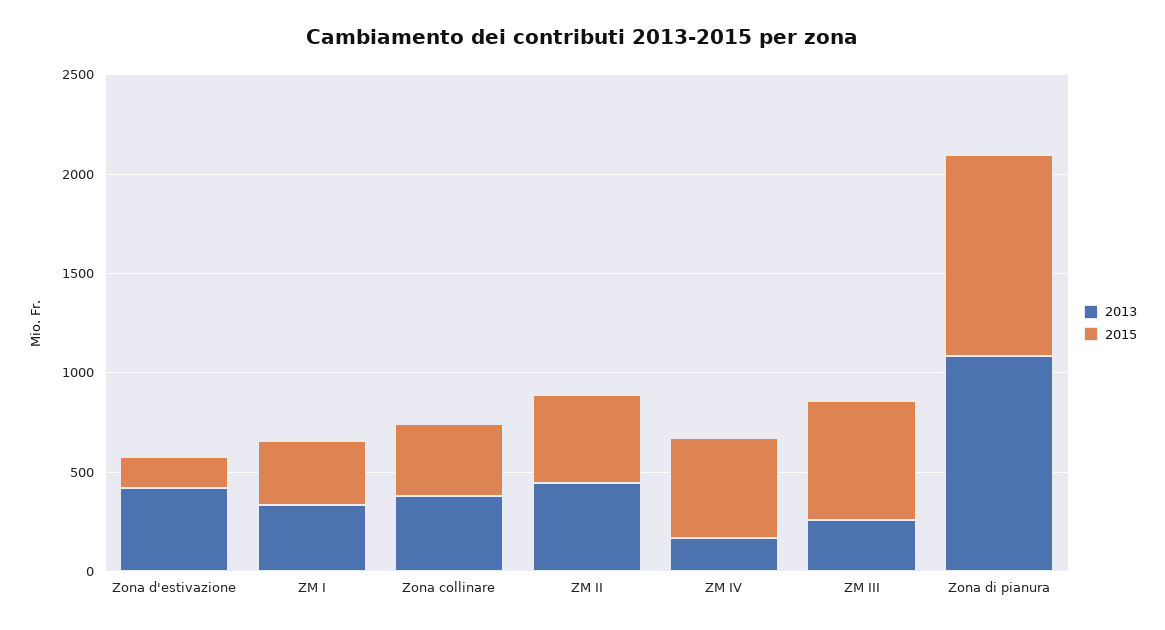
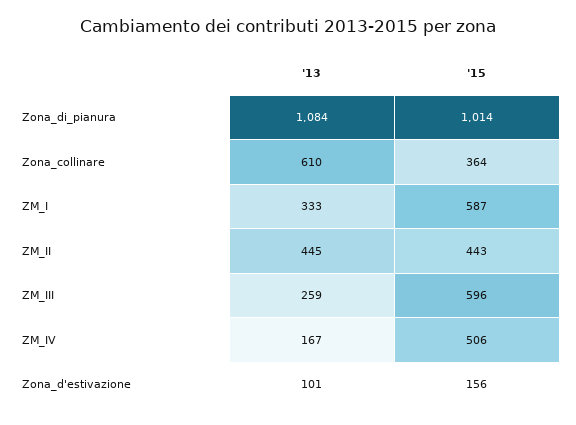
2013, Zona d'estivazione: 400 -> 101
2015, ZM I: 300 -> 587
2013, Zona collinare: 400 -> 610

